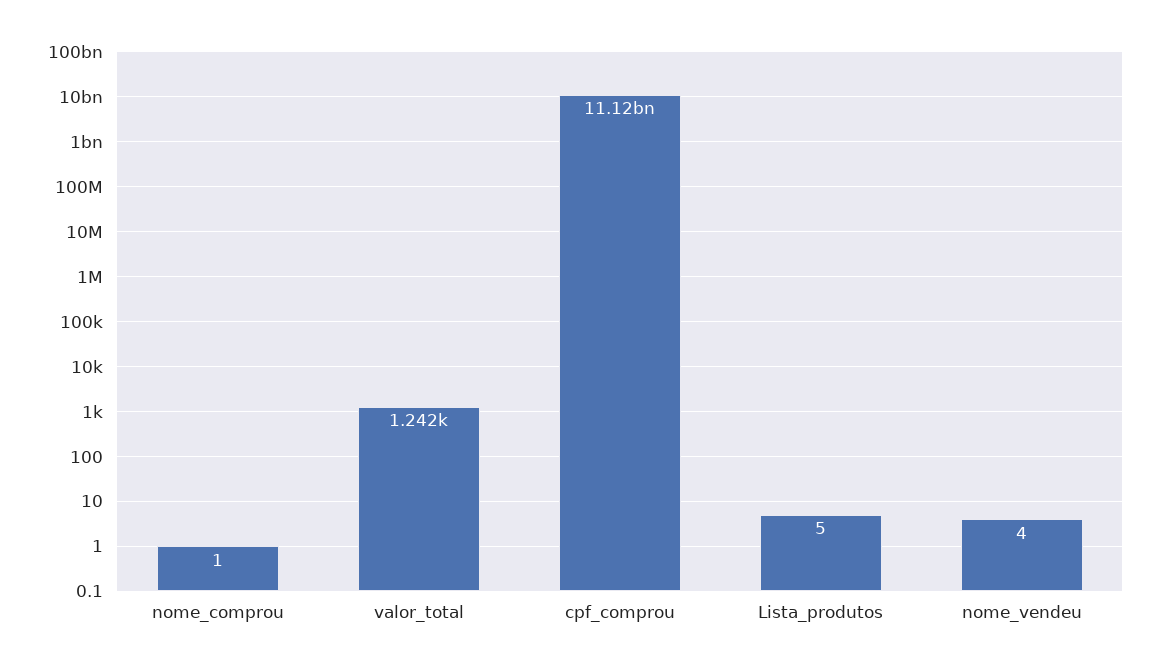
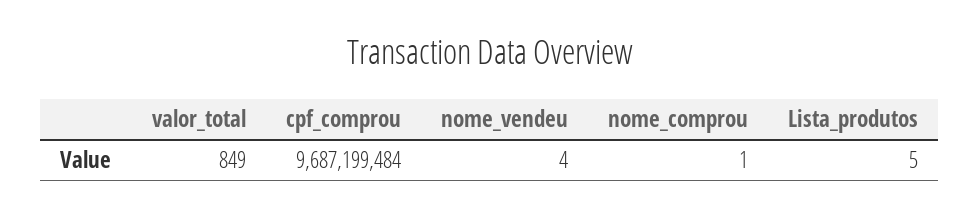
valor_total: 1242 -> 849
cpf_comprou: 11120000000 -> 9687199484

